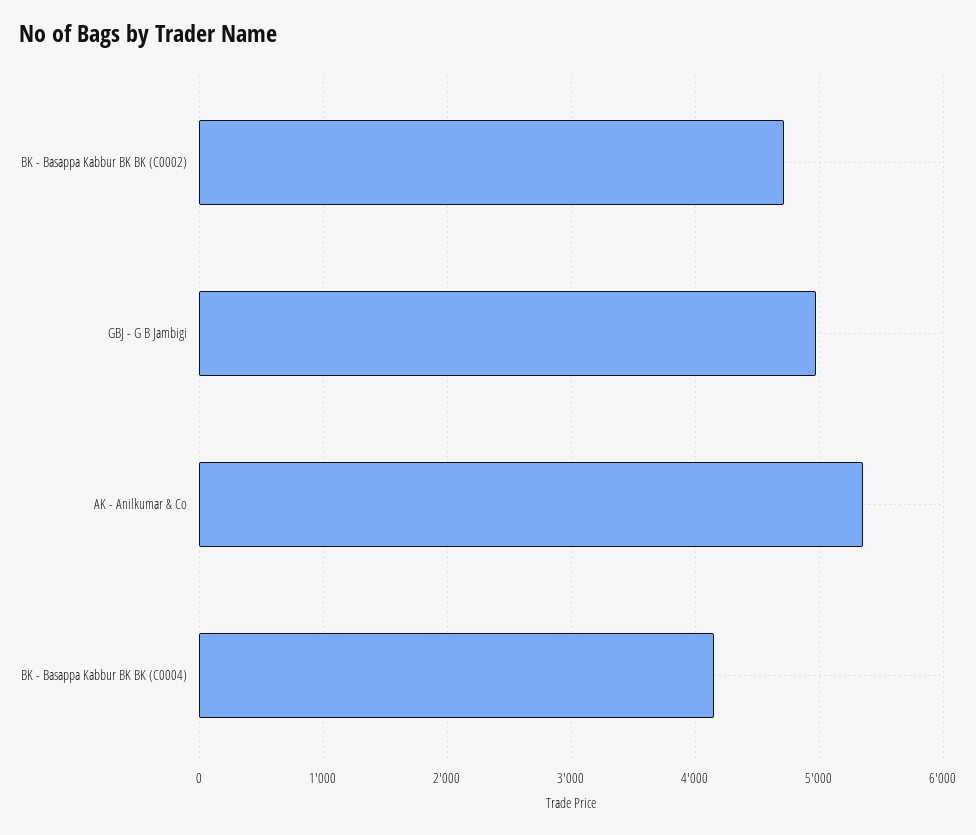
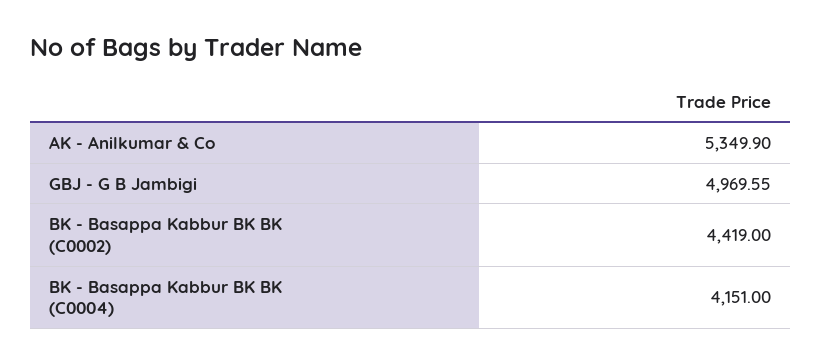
BK - Basappa Kabbur BK BK (C0002): 4700 -> 4419

